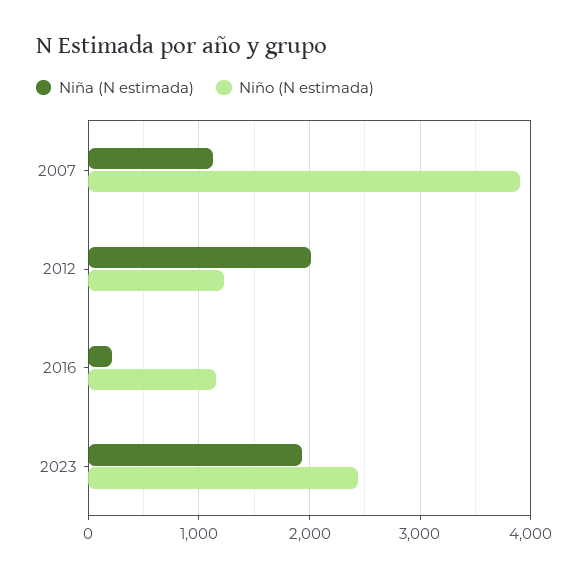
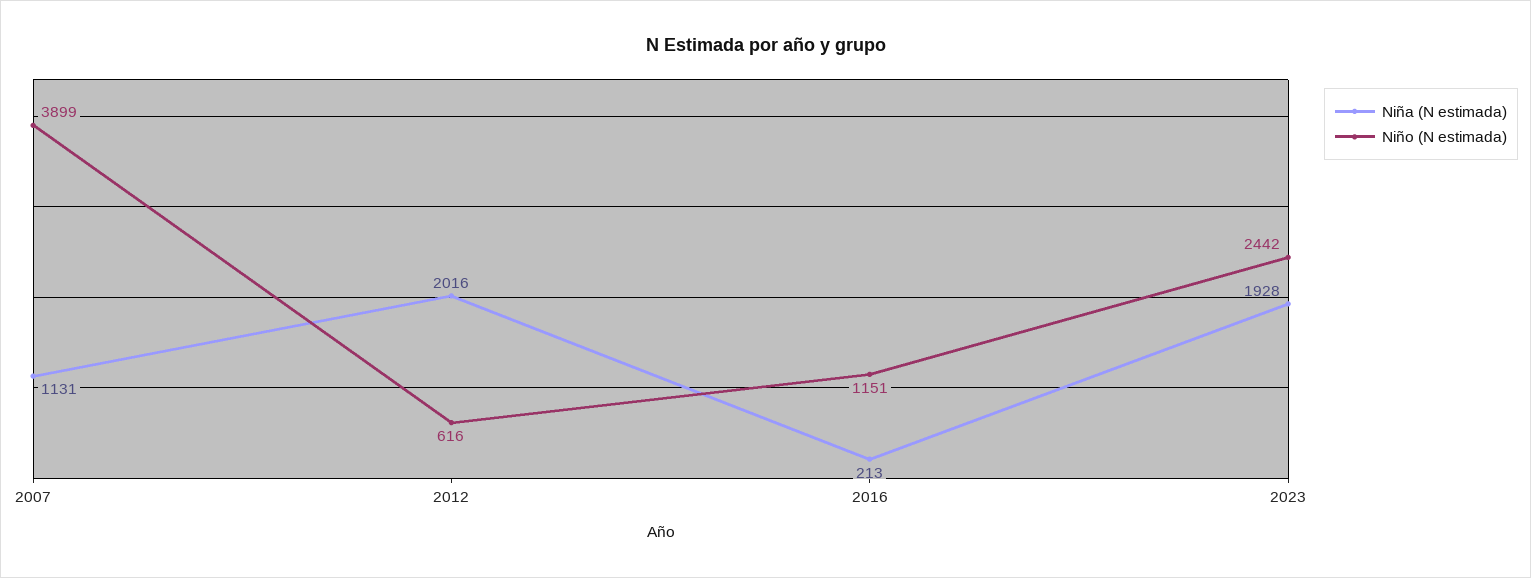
Niño (N estimada), 2012: 1200 -> 616

